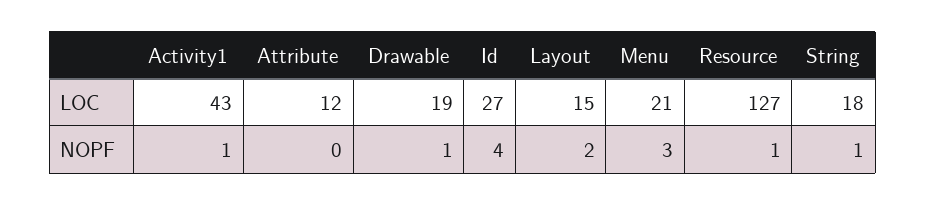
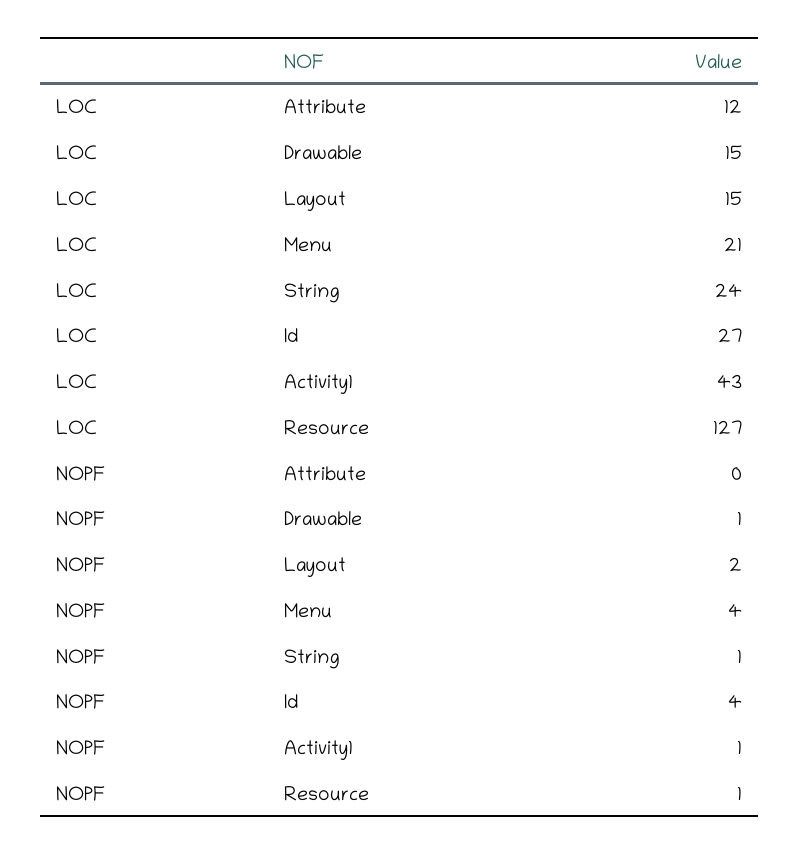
Drawable, LOC: 19 -> 15
String, LOC: 18 -> 24
Menu, NOPF: 3 -> 4

